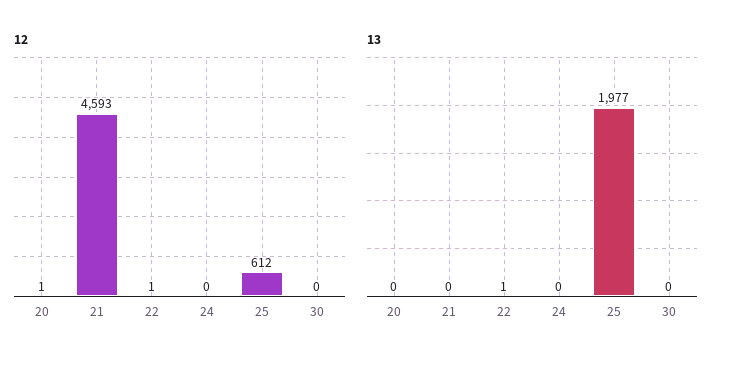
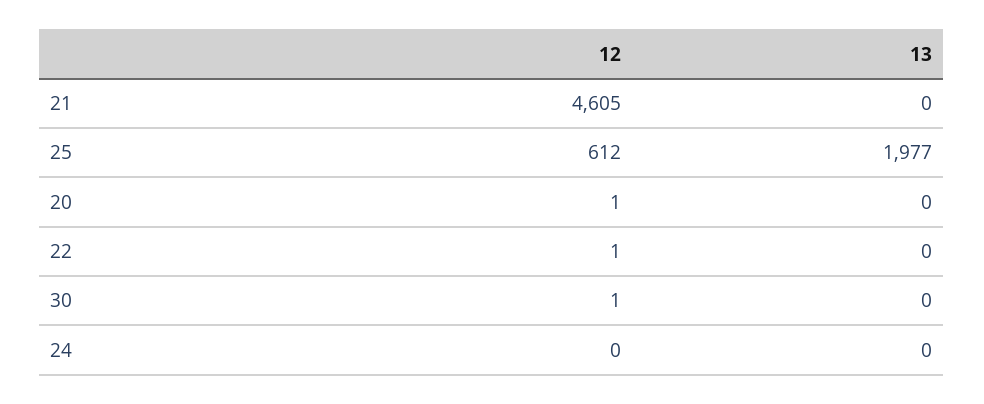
12, 21: 4593 -> 4605
12, 30: 0 -> 1
13, 22: 1 -> 0

